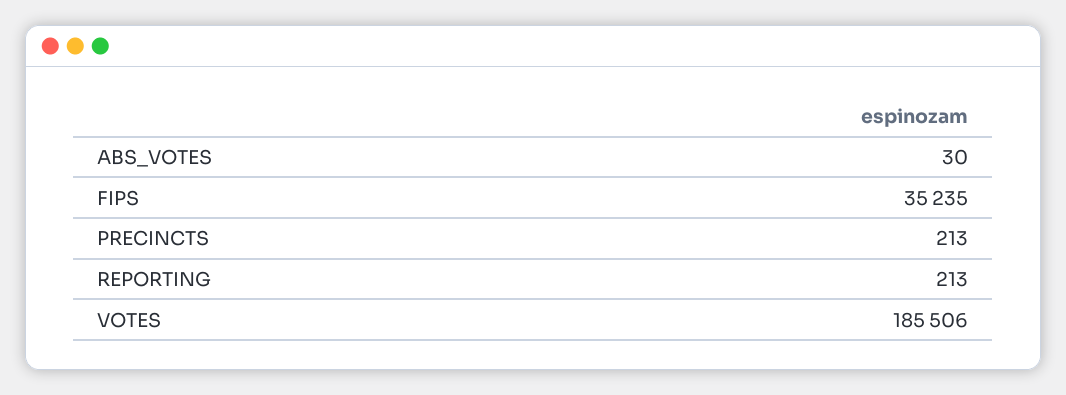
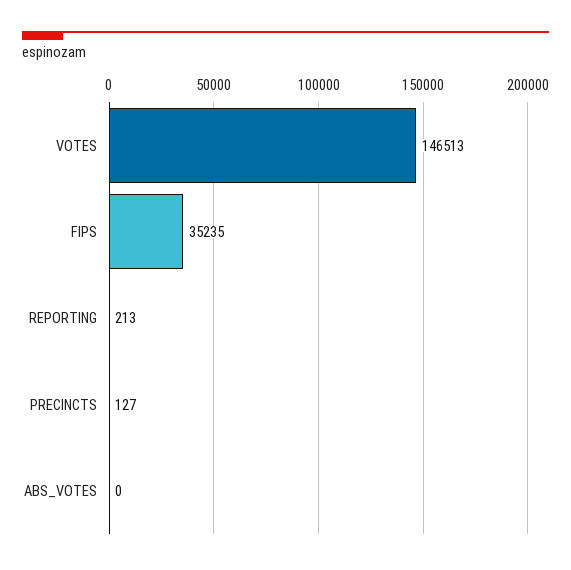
ABS_VOTES: 30 -> 0
PRECINCTS: 213 -> 127
VOTES: 185506 -> 146513

